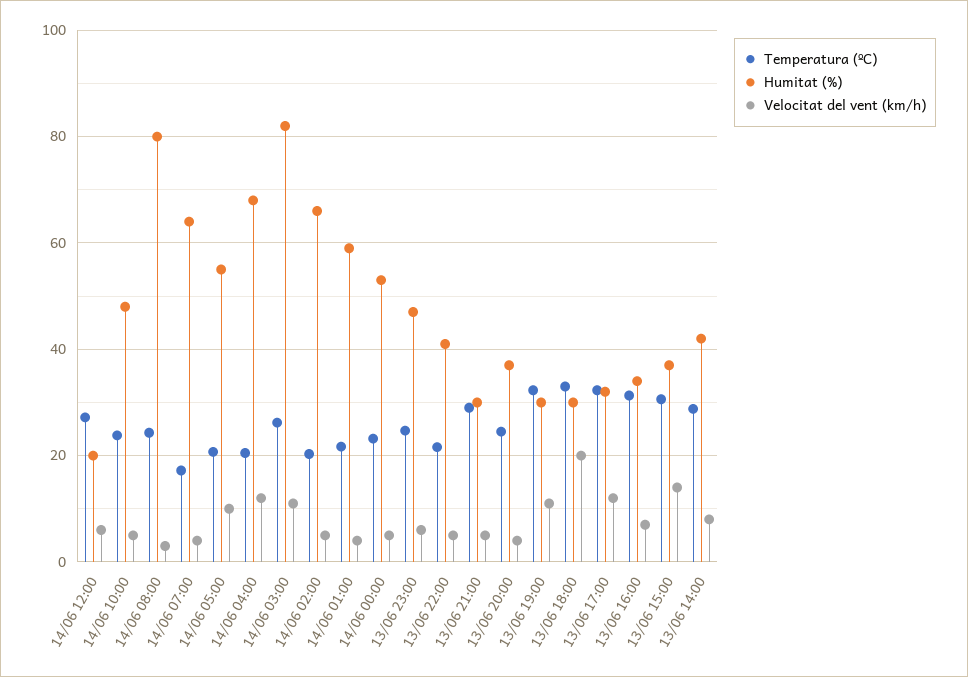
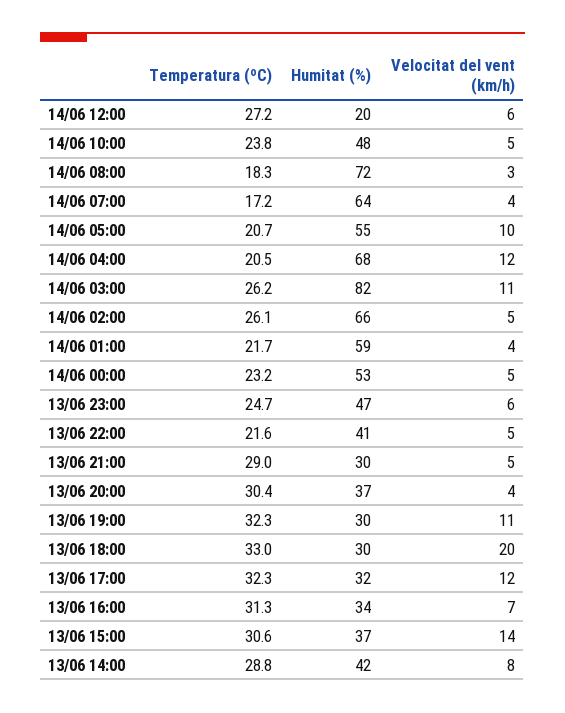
Temperatura (ºC), 14/06 08:00: 24 -> 18.3
Humitat (%), 14/06 08:00: 80 -> 72
Temperatura (ºC), 14/06 02:00: 20 -> 26.1
Temperatura (ºC), 13/06 20:00: 24 -> 30.4

